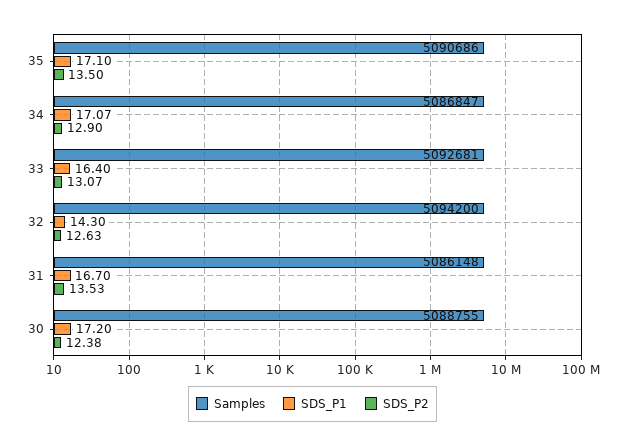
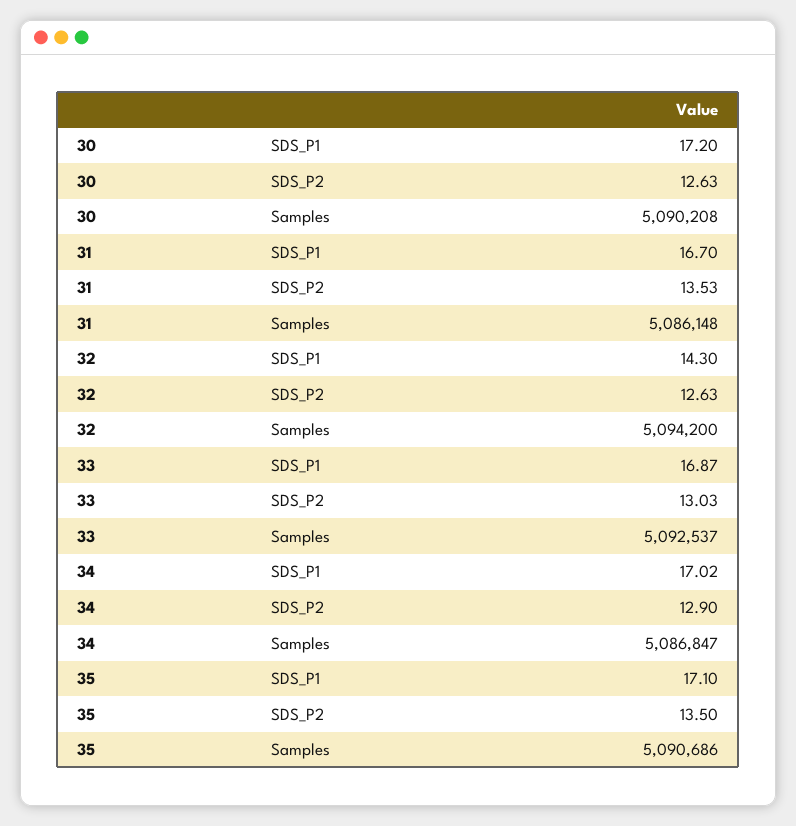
SDS_P1, 34: 17.07 -> 17.02
Samples, 33: 5092681 -> 5092537
SDS_P1, 33: 16.4 -> 16.87
SDS_P2, 33: 13.07 -> 13.03
Samples, 30: 5088755 -> 5090208
SDS_P2, 30: 12.38 -> 12.63

